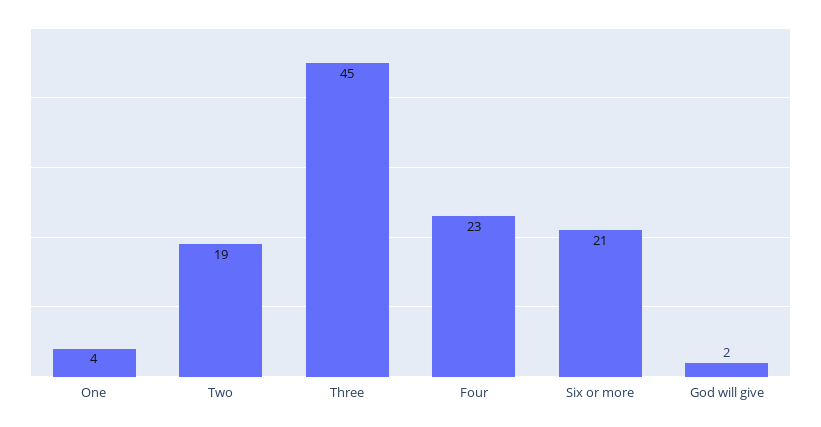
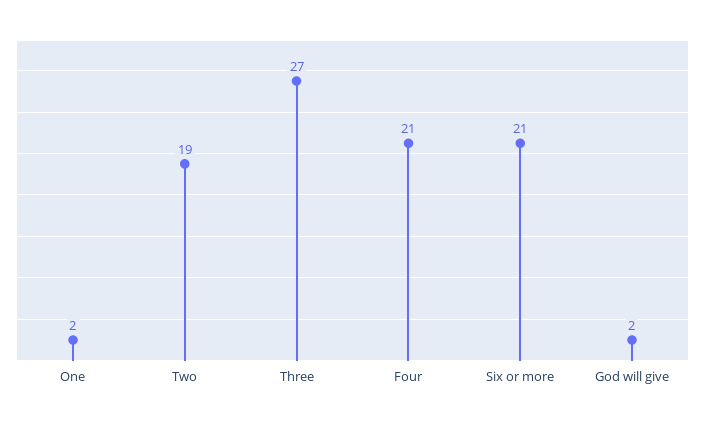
One: 4 -> 2
Three: 45 -> 27
Four: 23 -> 21

